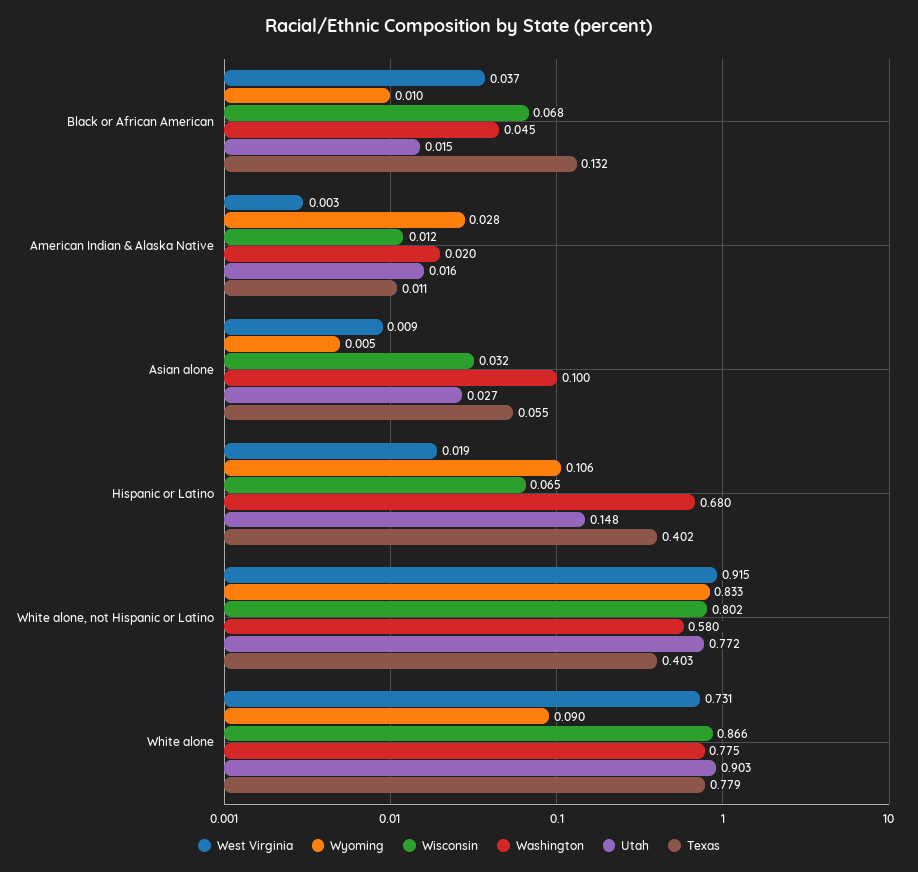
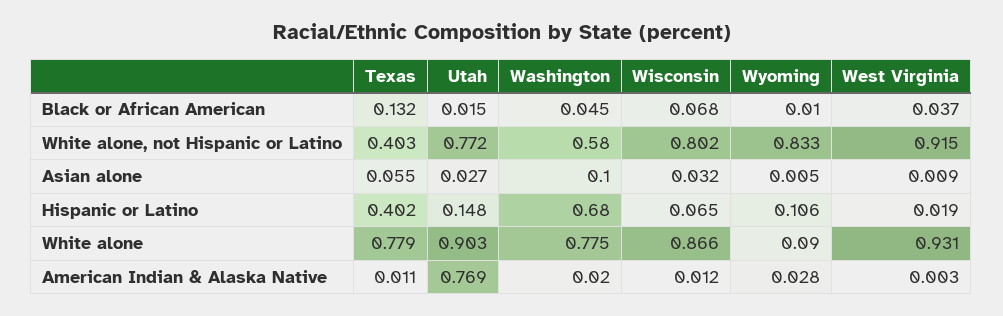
Utah, American Indian & Alaska Native: 0.016 -> 0.769
West Virginia, White alone: 0.731 -> 0.931

